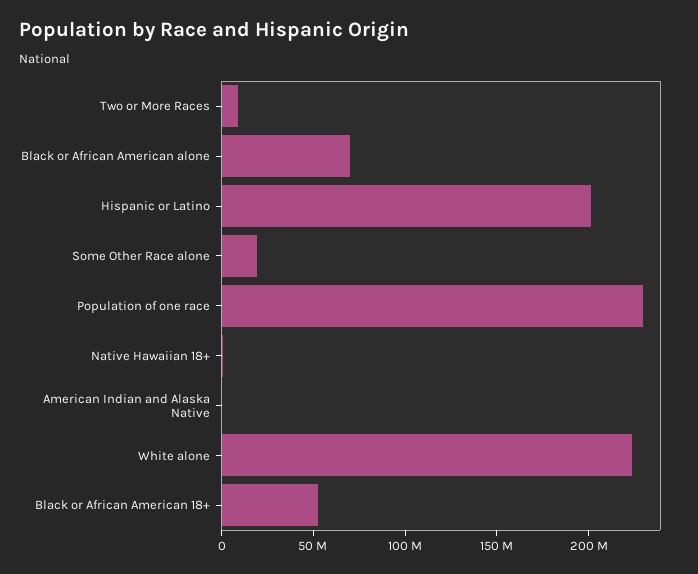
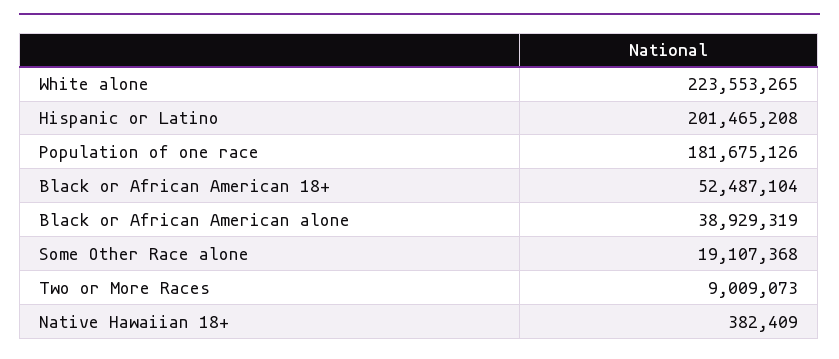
Black or African American alone: 70000000 -> 38929319
Population of one race: 230000000 -> 181675126
American Indian and Alaska Native: 0 -> none

